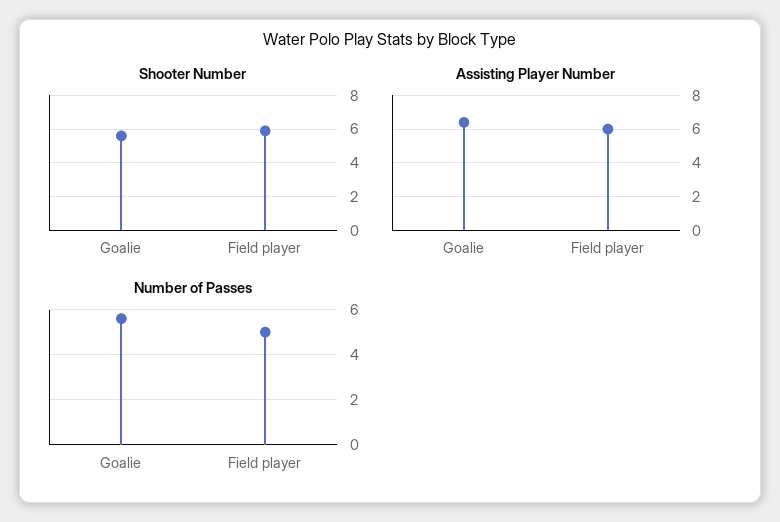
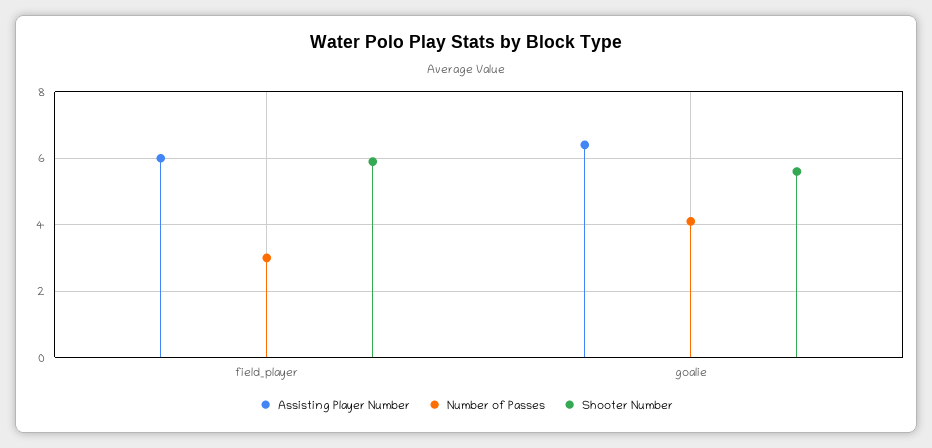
Number of Passes, Goalie: 5.5 -> 4
Number of Passes, Field player: 5 -> 3

